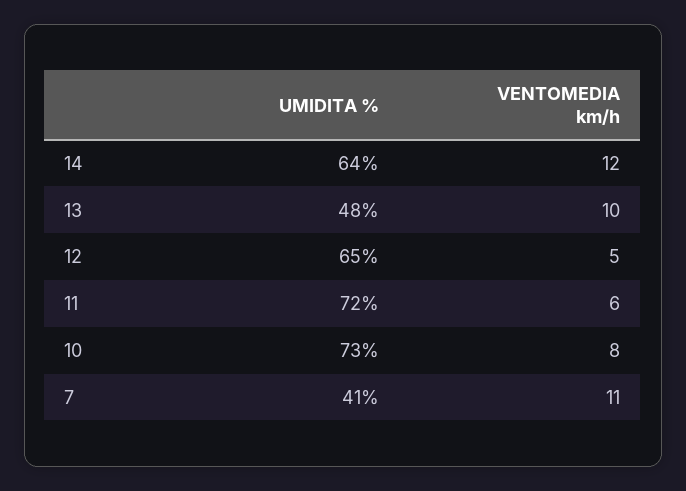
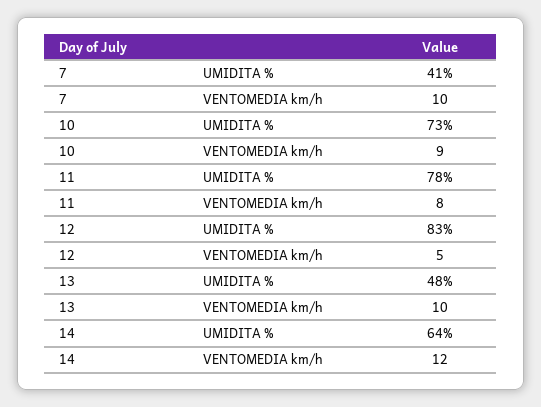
UMIDITA %, 12: 65 -> 83
UMIDITA %, 11: 72 -> 78
VENTOMEDIA km/h, 11: 6 -> 8
VENTOMEDIA km/h, 10: 8 -> 9
VENTOMEDIA km/h, 7: 11 -> 10

